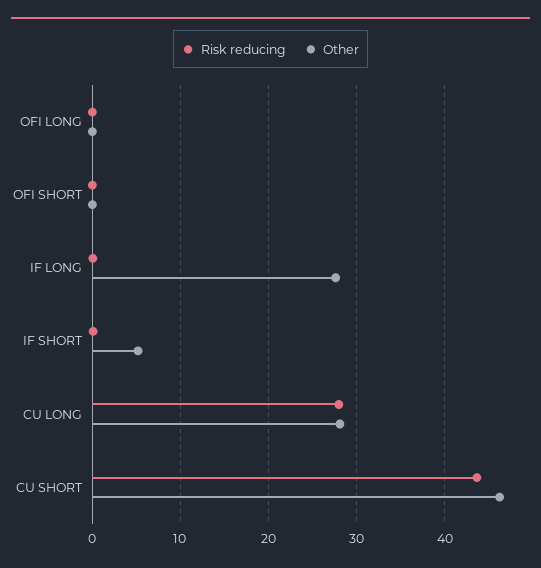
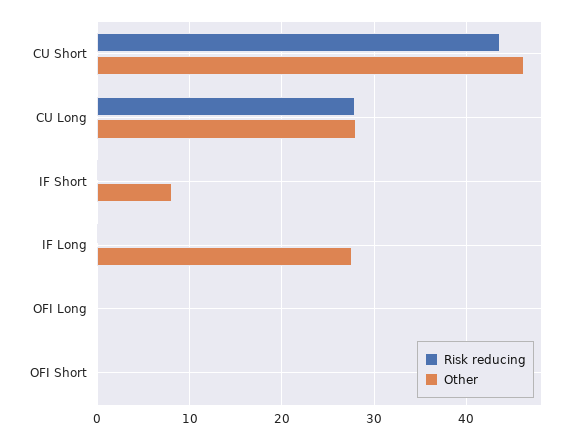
Other, IF SHORT: 5 -> 8

